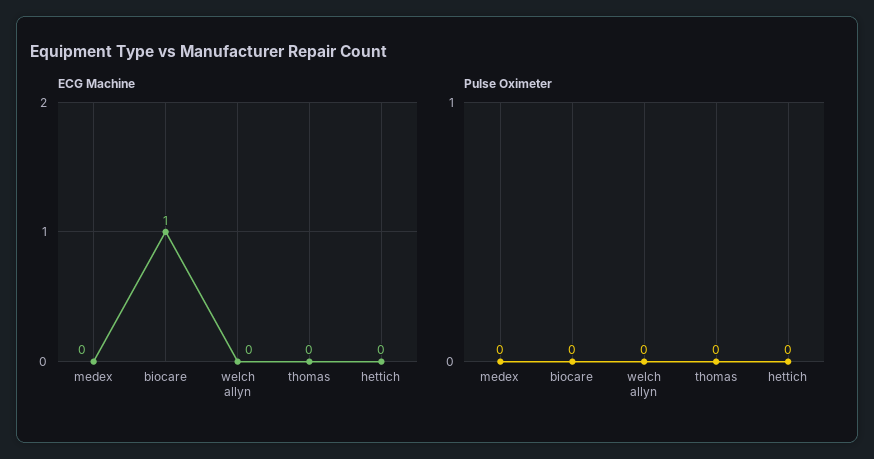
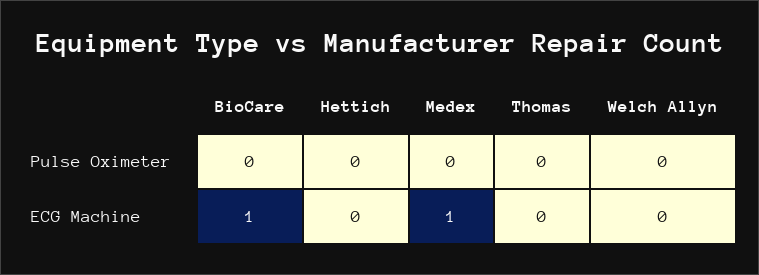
ECG Machine, medex: 0 -> 1

